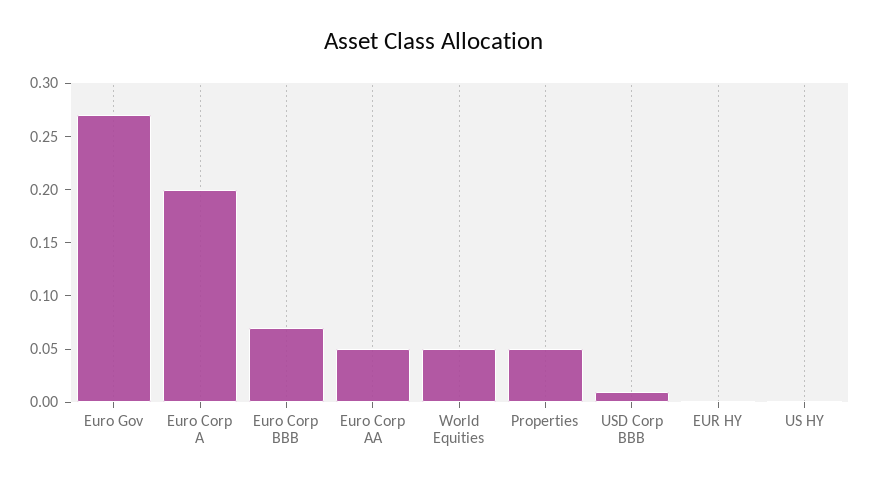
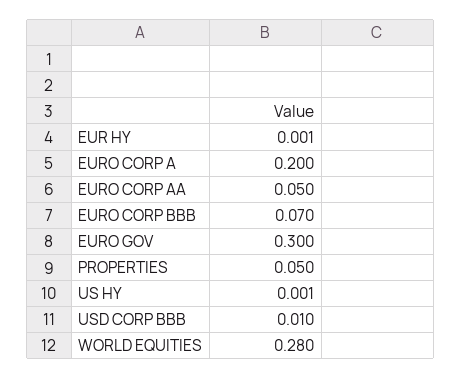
Euro Gov: 0.27 -> 0.3
World Equities: 0.05 -> 0.28

